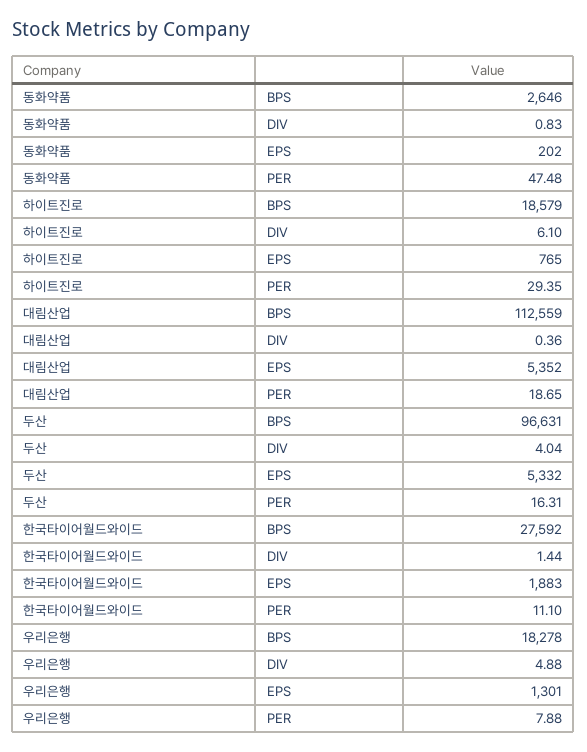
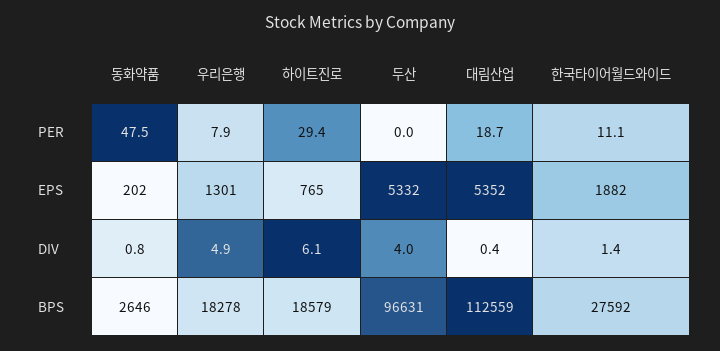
두산, PER: 16.31 -> 0
한국타이어월드와이드, EPS: 1883 -> 1882

